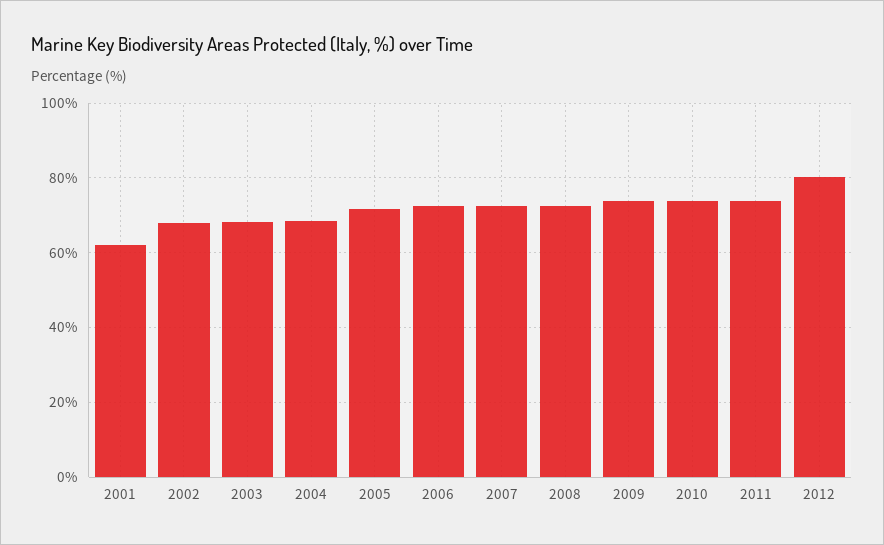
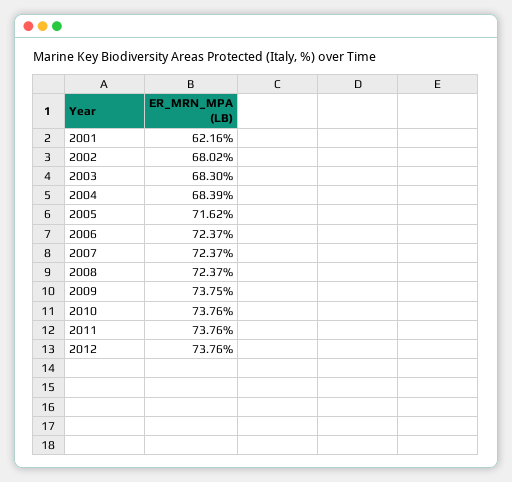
2012: 80 -> 73.76

